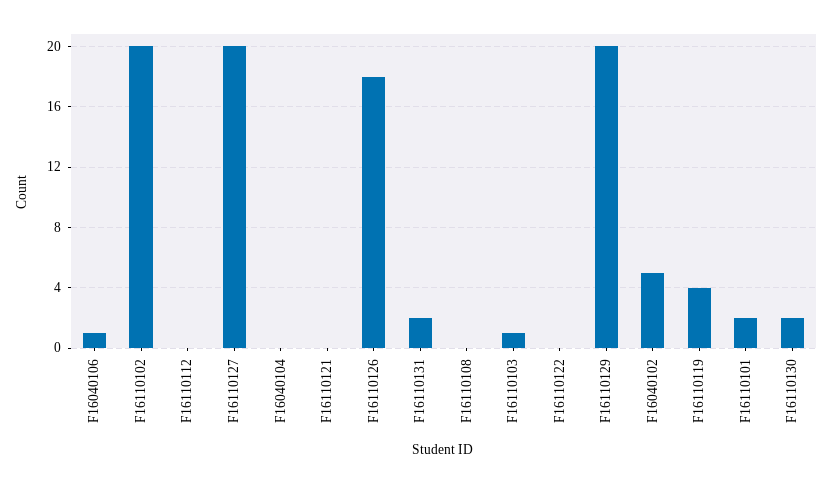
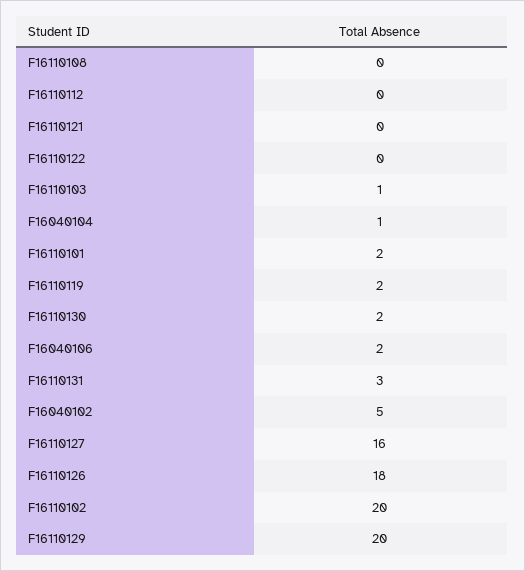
F16040106: 1 -> 2
F16110127: 20 -> 16
F16040104: 0 -> 1
F16110131: 2 -> 3
F16110119: 4 -> 2

